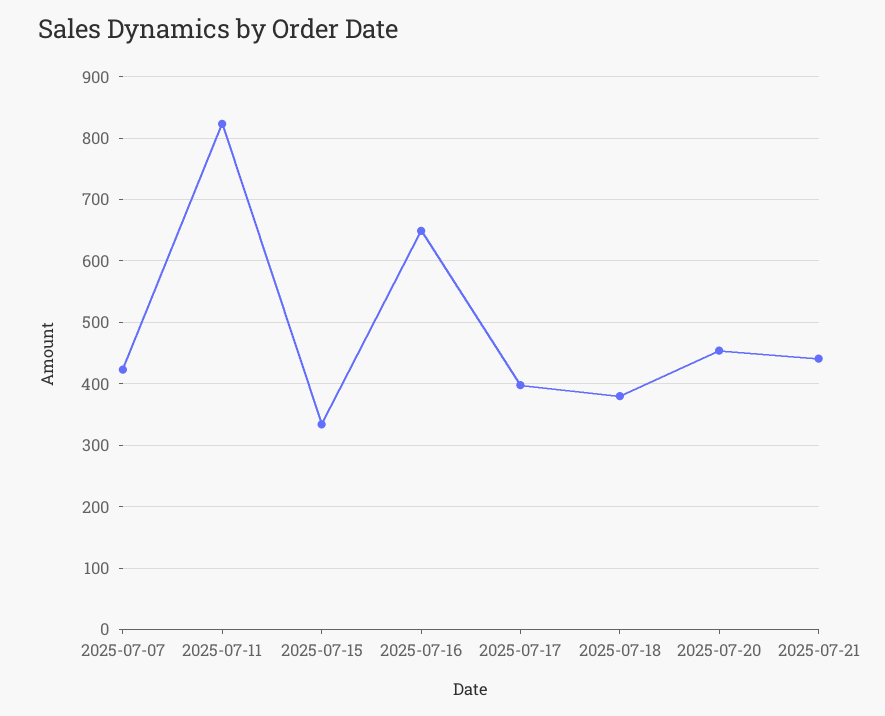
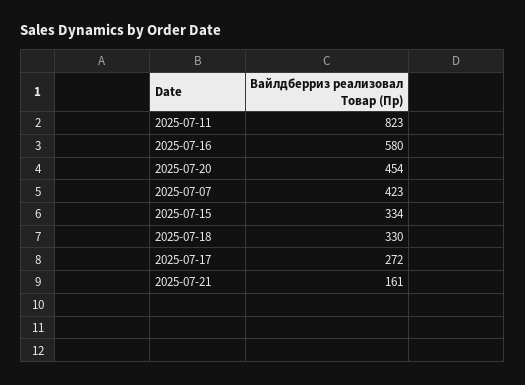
2025-07-16: 650 -> 580
2025-07-17: 400 -> 272
2025-07-18: 380 -> 330
2025-07-21: 440 -> 161

